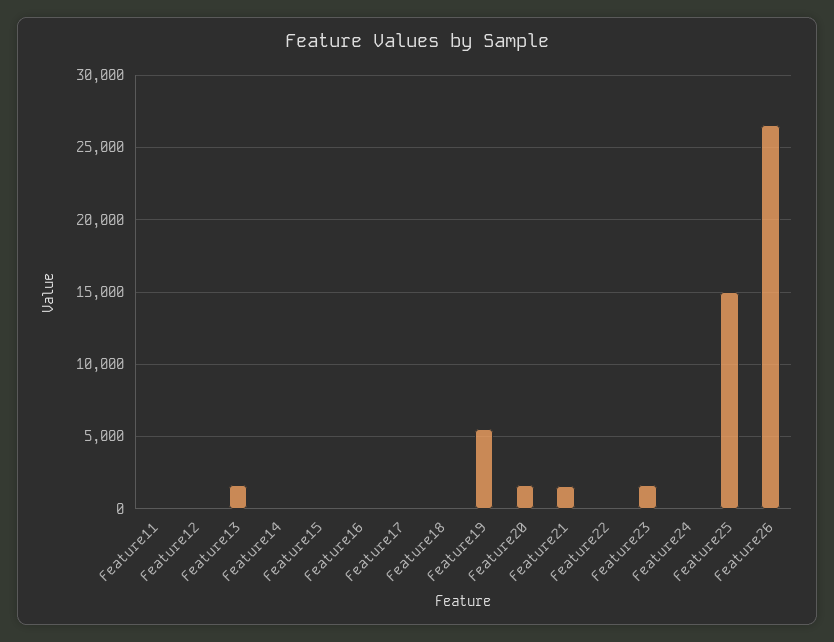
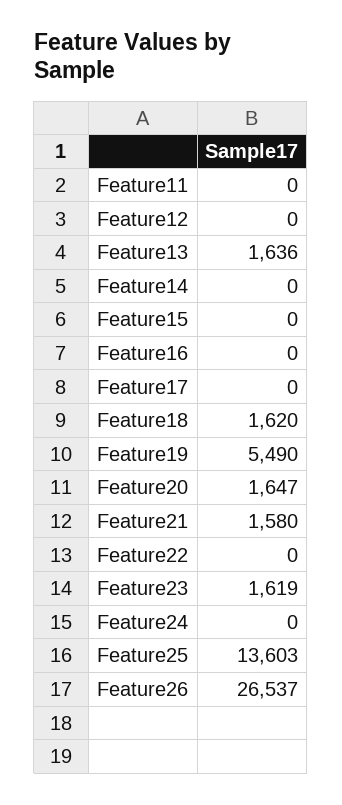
Feature18: 0 -> 1620
Feature25: 15000 -> 13603

